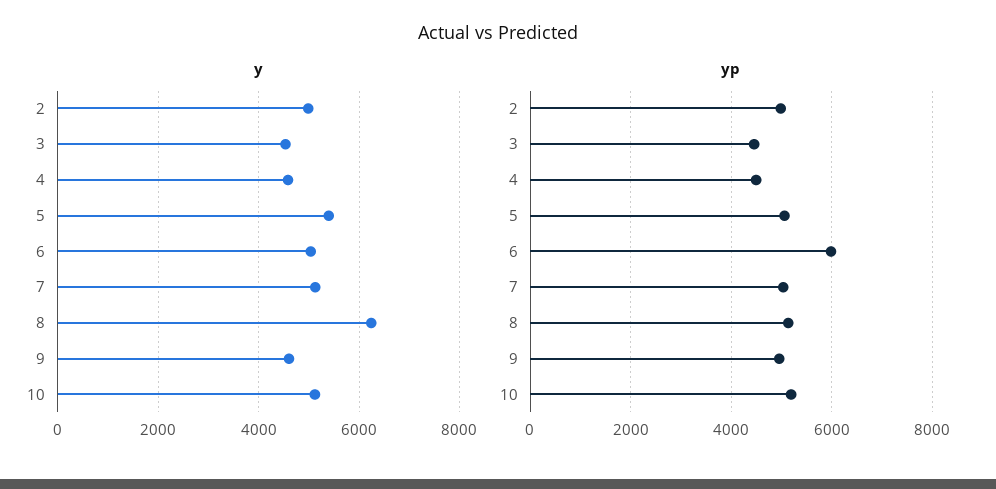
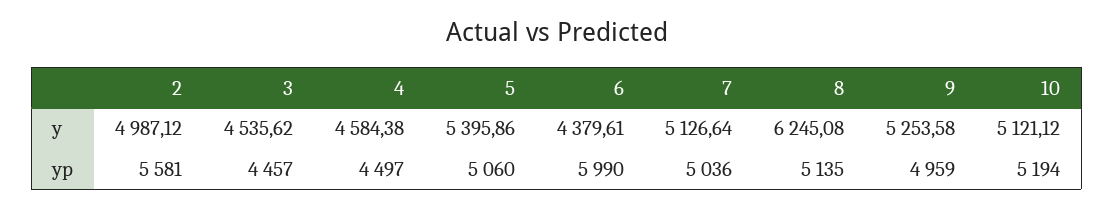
y, 6: 5000 -> 4379.61
y, 9: 4600 -> 5253.58
yp, 2: 5000 -> 5581

